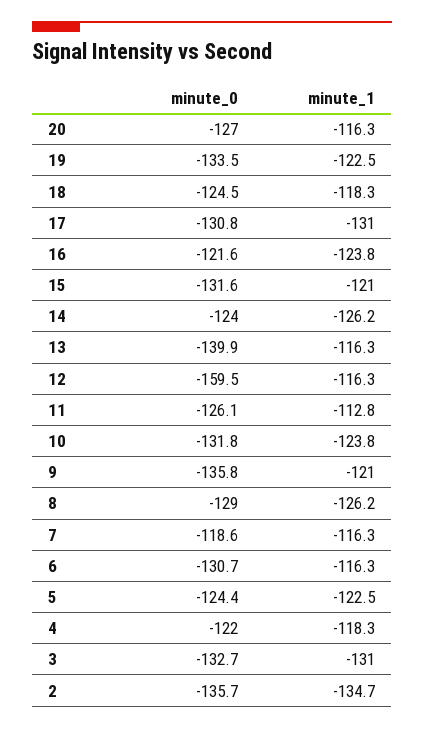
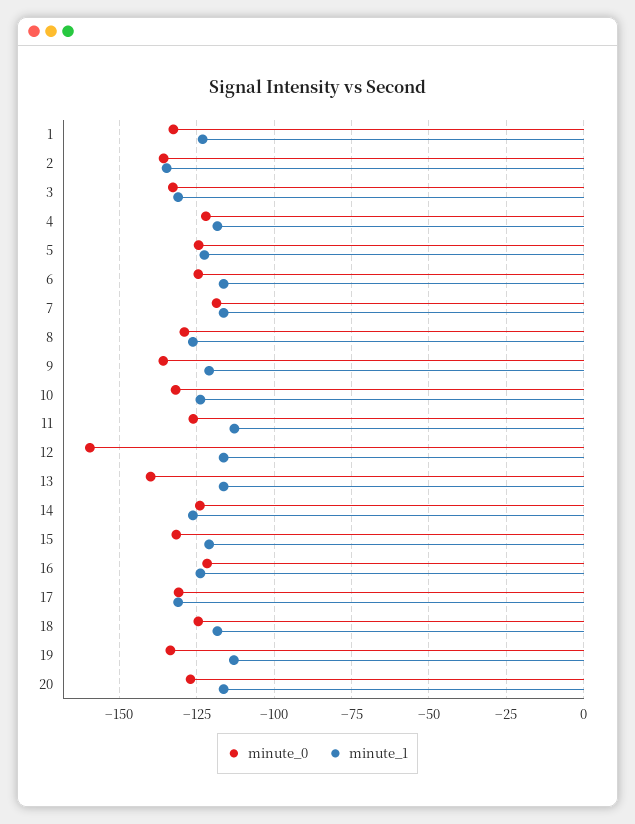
minute_1, 19: -122.5 -> -112.5
minute_0, 6: -130.7 -> -125
minute_0, 1: none -> -132.5
minute_1, 1: none -> -122.5

